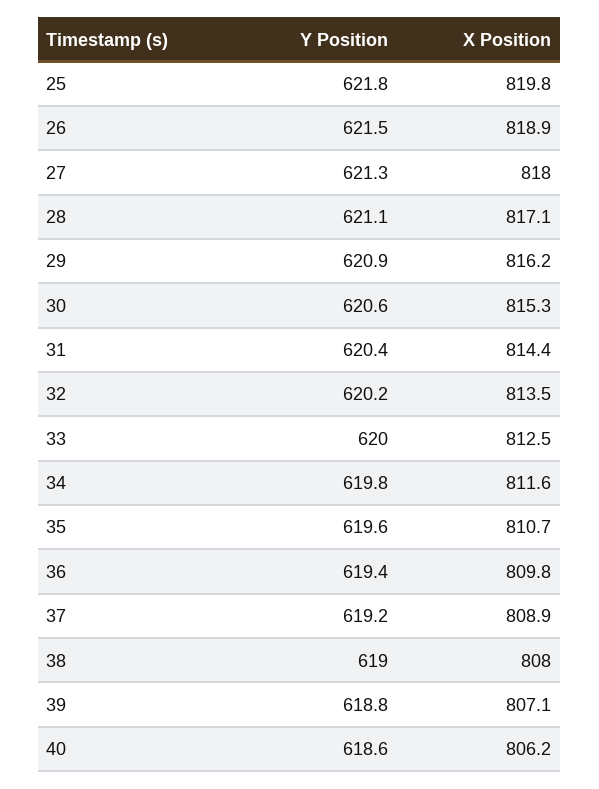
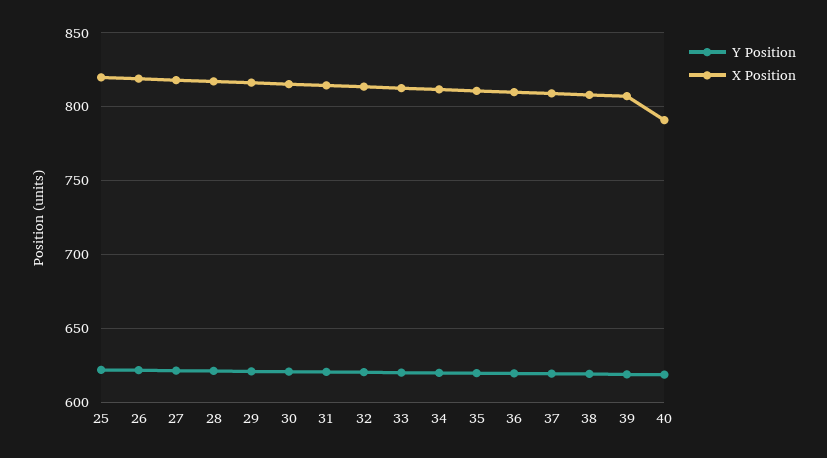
X Position, 40: 806.2 -> 790

